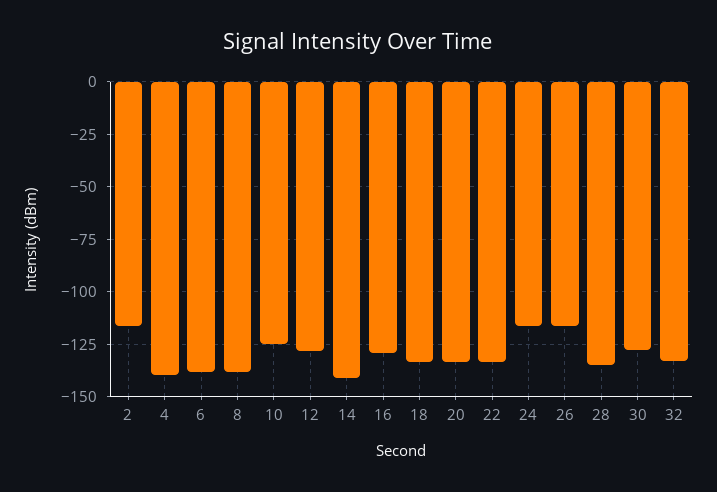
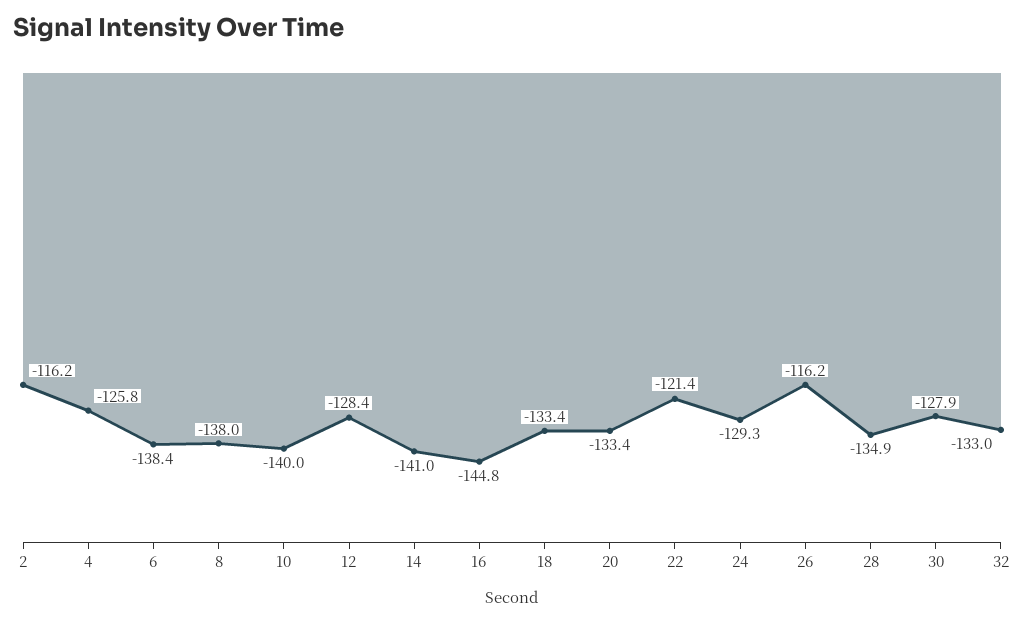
4: -140 -> -125.8
10: -125 -> -140
16: -130 -> -144.8
22: -135 -> -121.4
24: -115 -> -129.3

